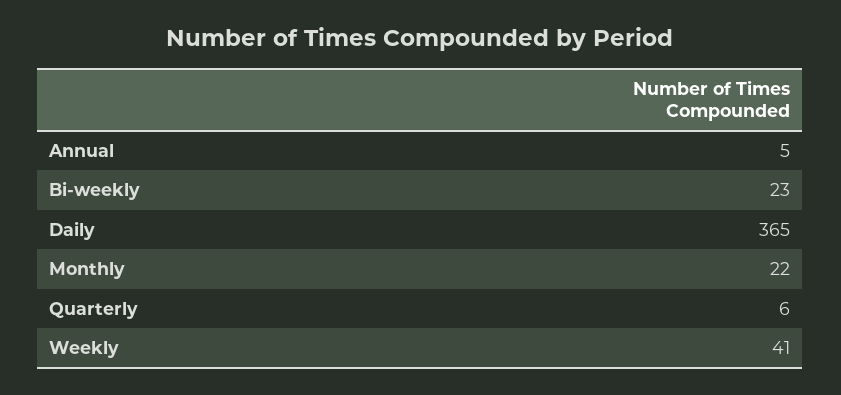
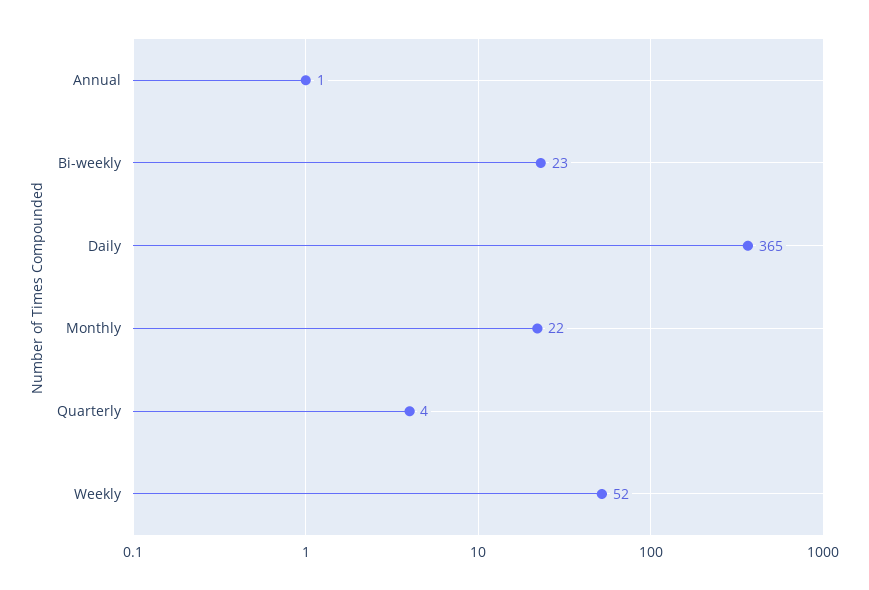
Annual: 5 -> 1
Quarterly: 6 -> 4
Weekly: 41 -> 52

